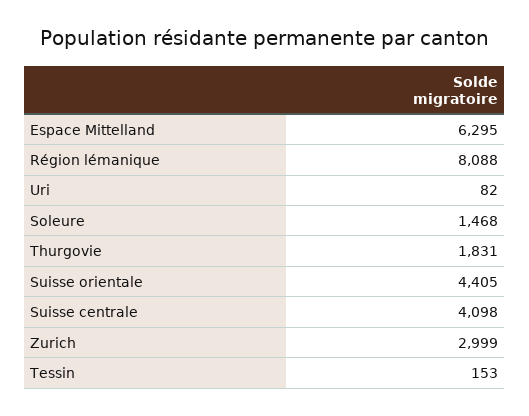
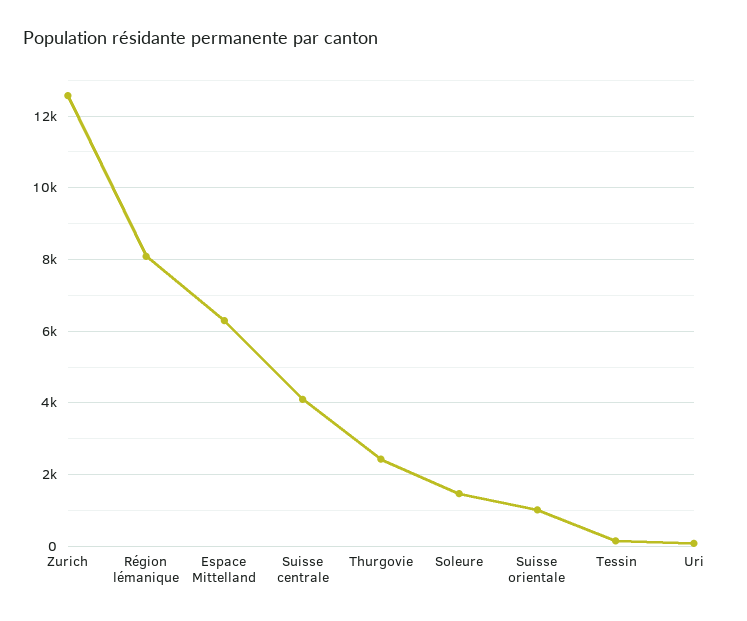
Thurgovie: 1831 -> 2400
Suisse orientale: 4405 -> 1000
Zurich: 2999 -> 12600

